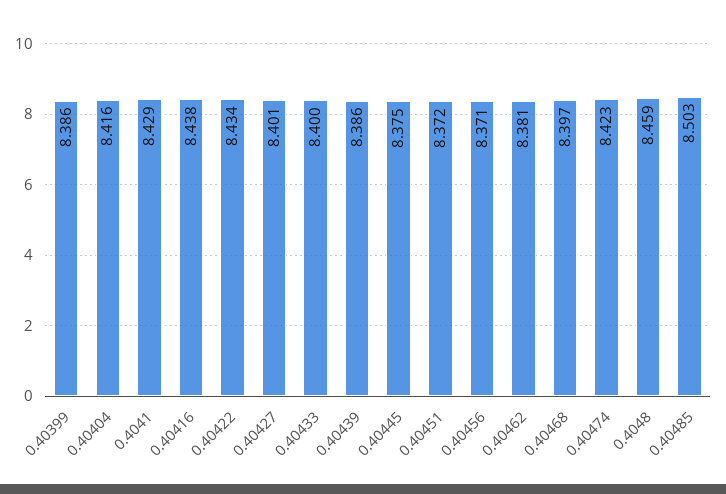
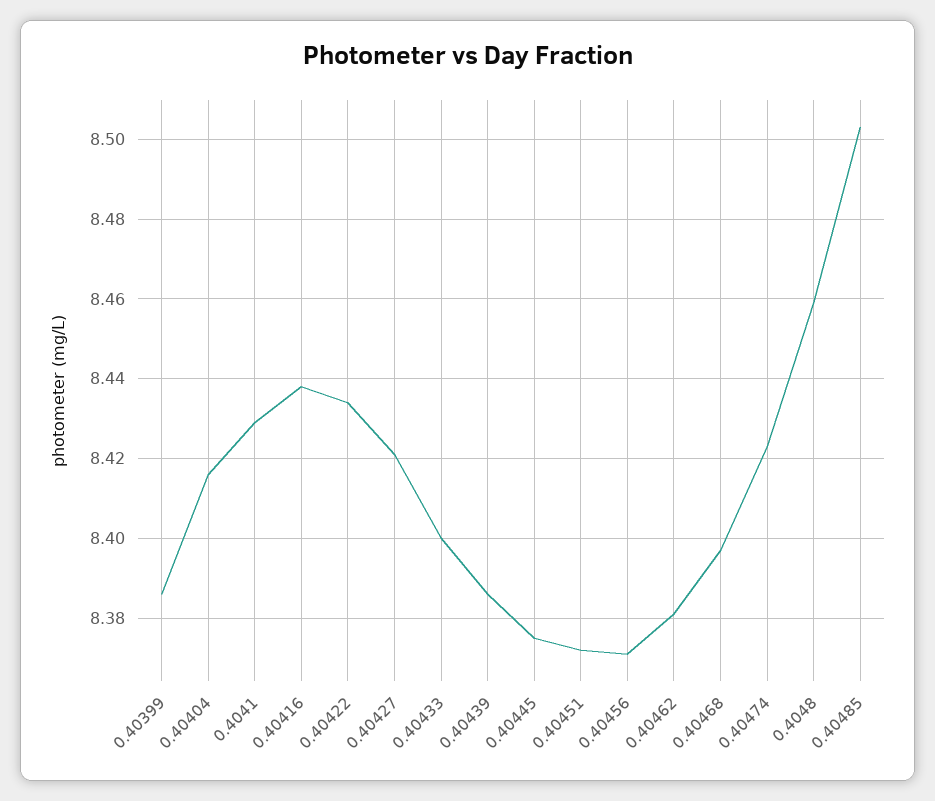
0.40427: 8.401 -> 8.42

